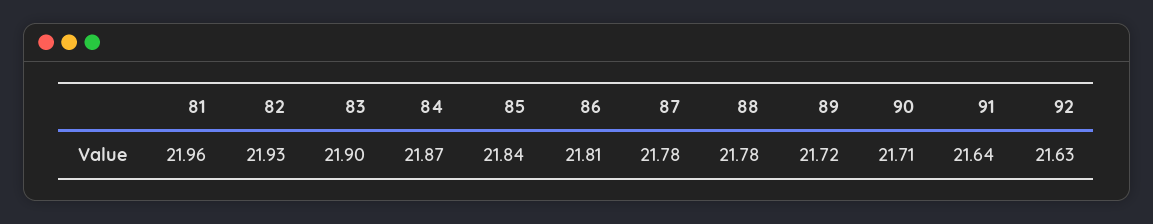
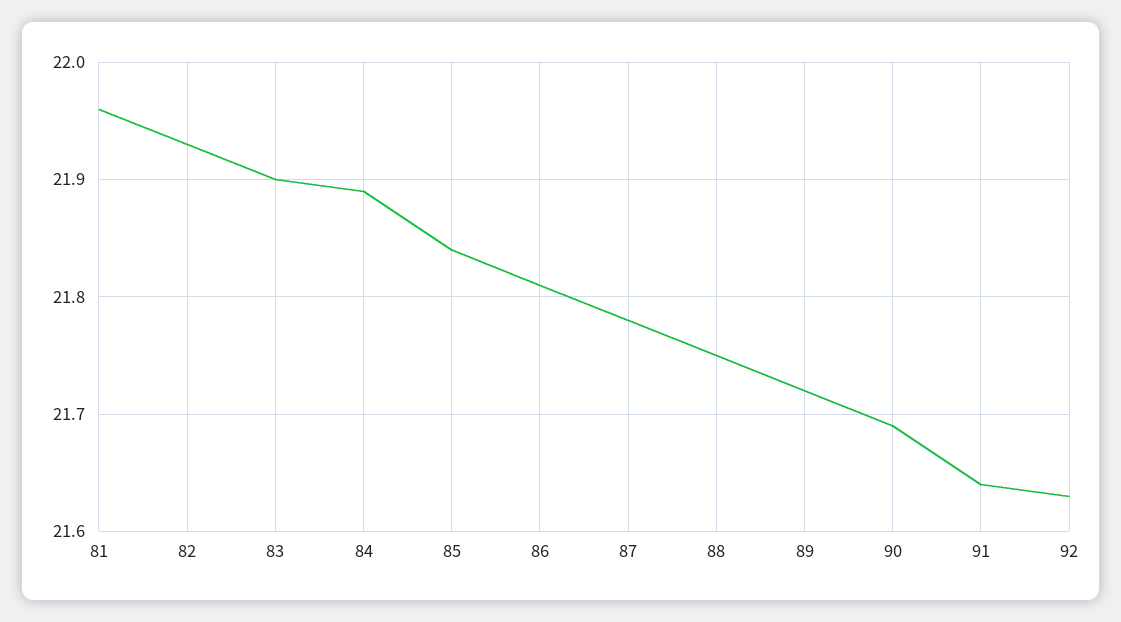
84: 21.87 -> 21.89
88: 21.78 -> 21.75
90: 21.71 -> 21.69

